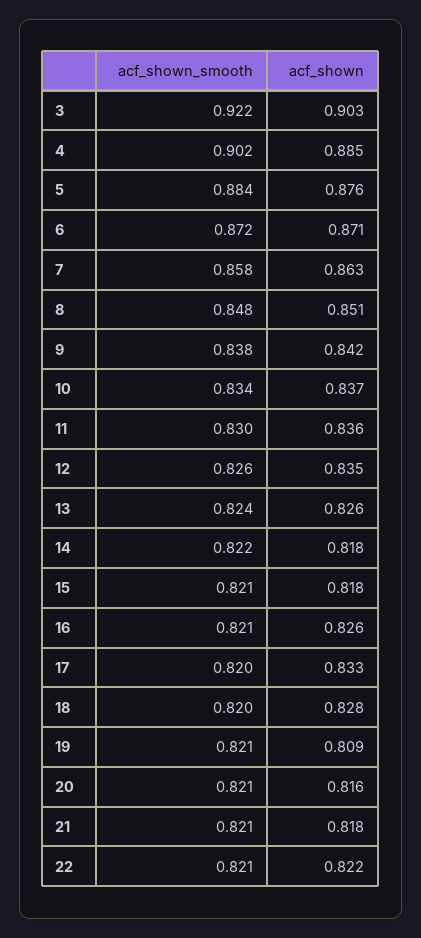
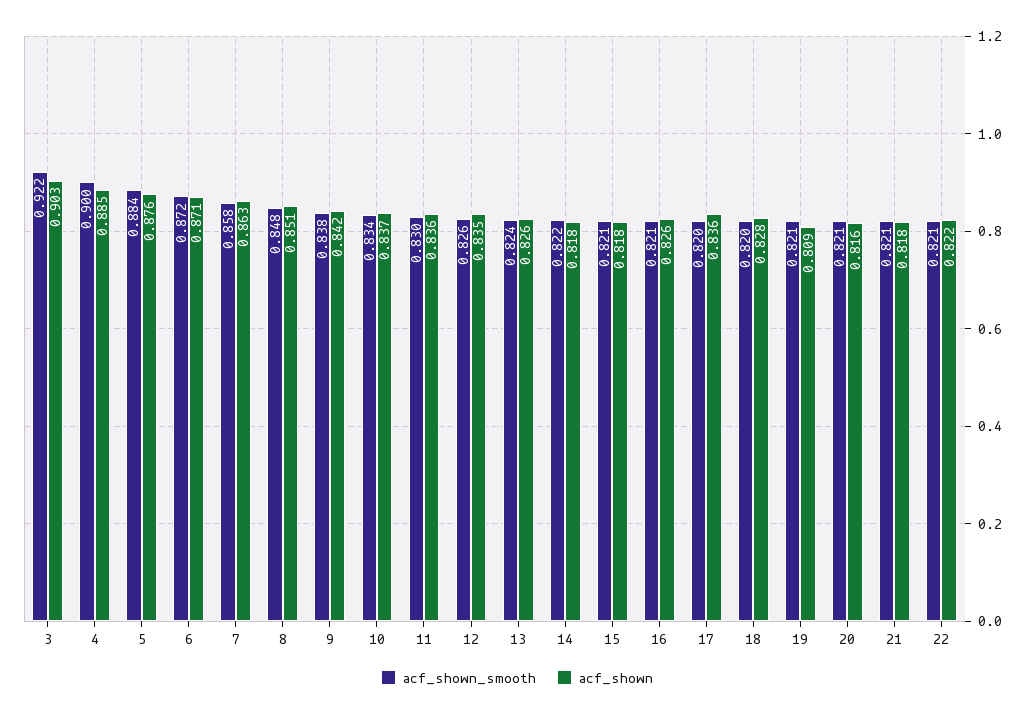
acf_shown_smooth, 4: 0.902 -> 0.9
acf_shown, 17: 0.833 -> 0.836

